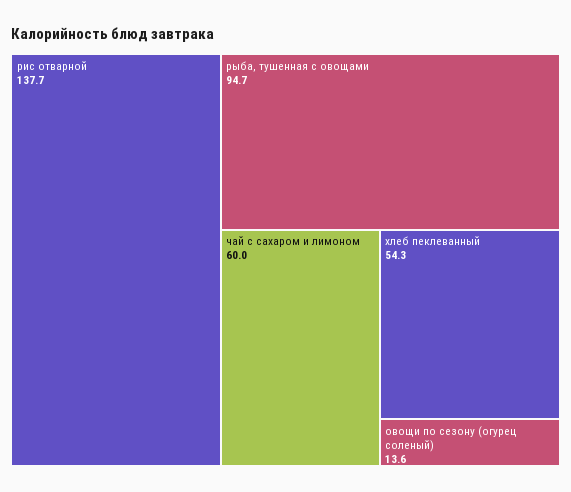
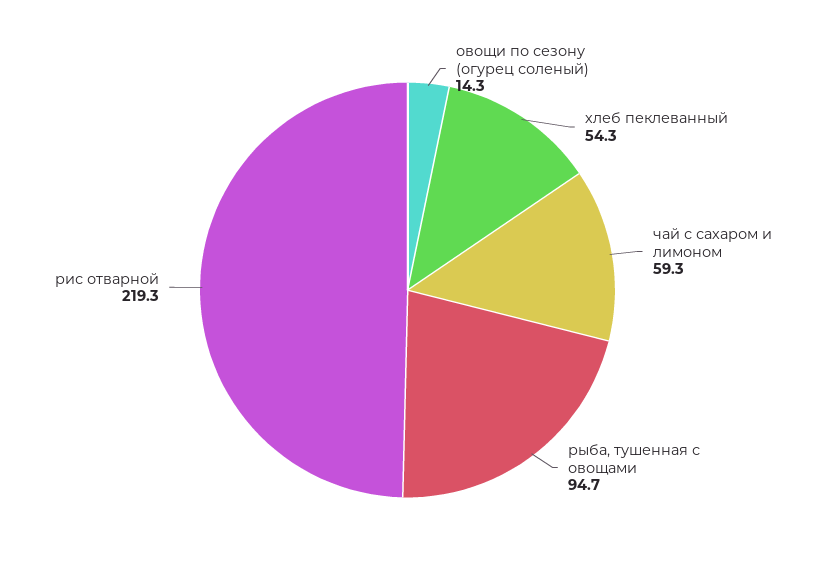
рис отварной: 137.7 -> 219.3
чай с сахаром и лимоном: 60 -> 59.3
овощи по сезону (огурец соленый): 13.6 -> 14.3

